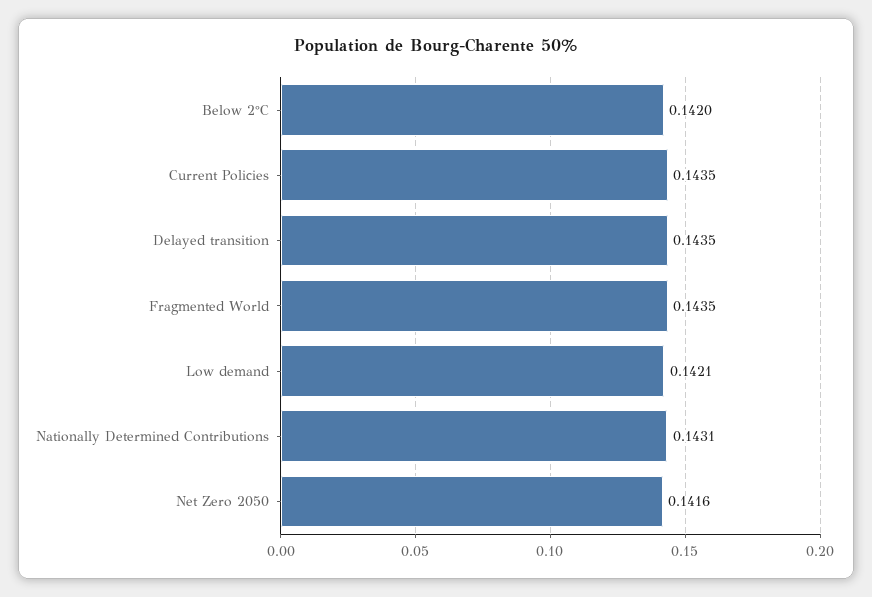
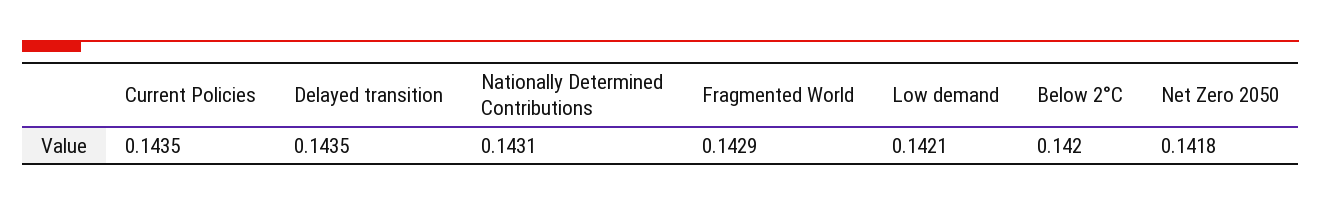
Fragmented World: 0.1435 -> 0.1429
Net Zero 2050: 0.1416 -> 0.1418

